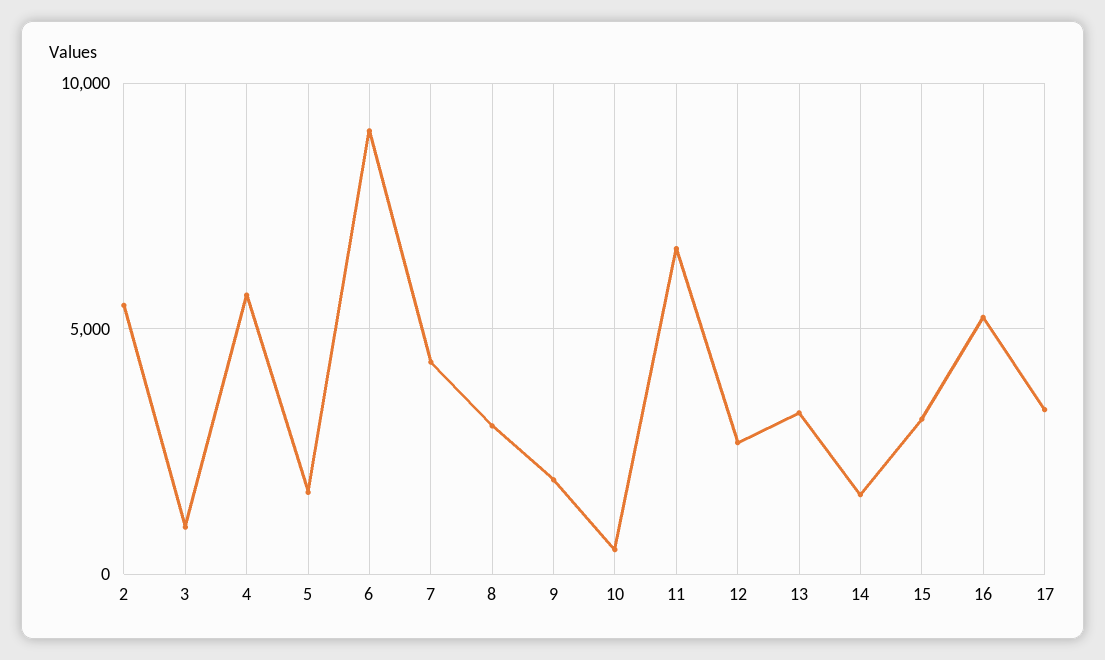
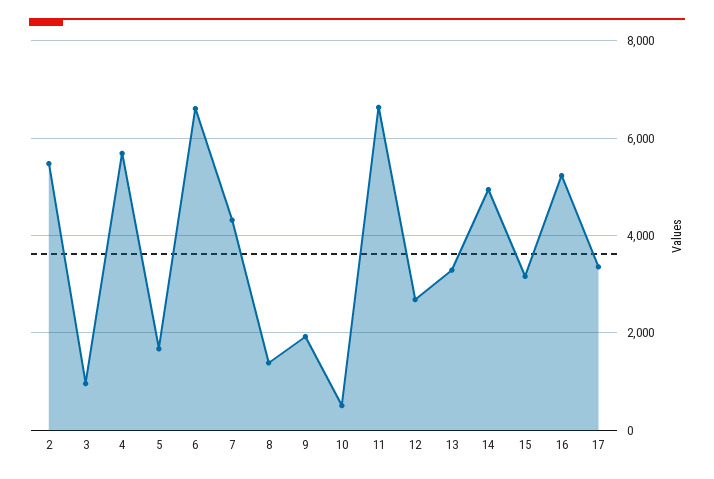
6: 9000 -> 6600
8: 3000 -> 1400
14: 1500 -> 5000

